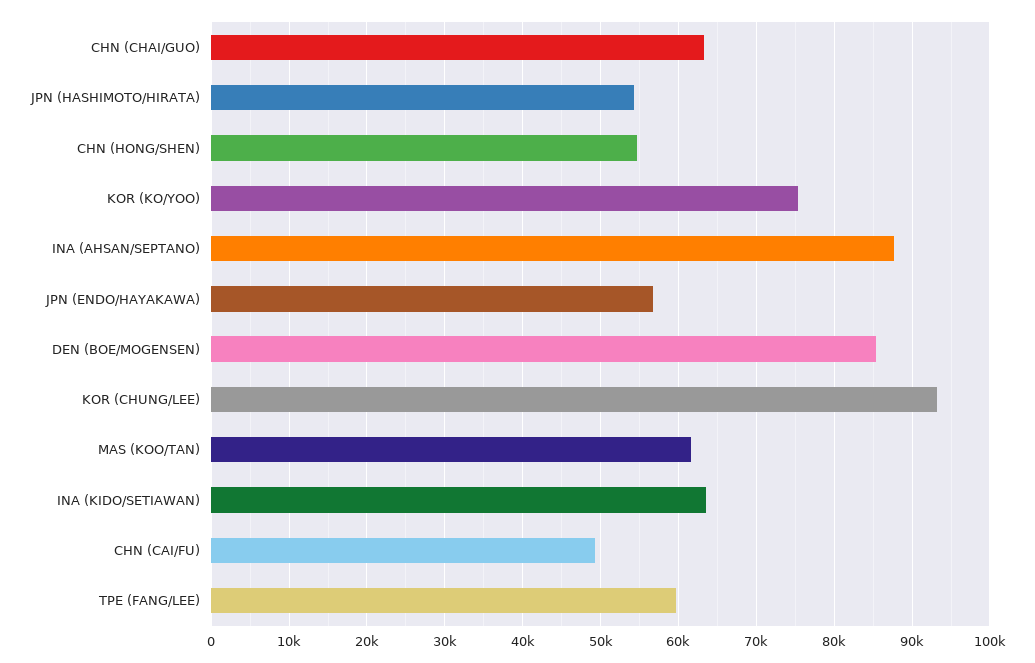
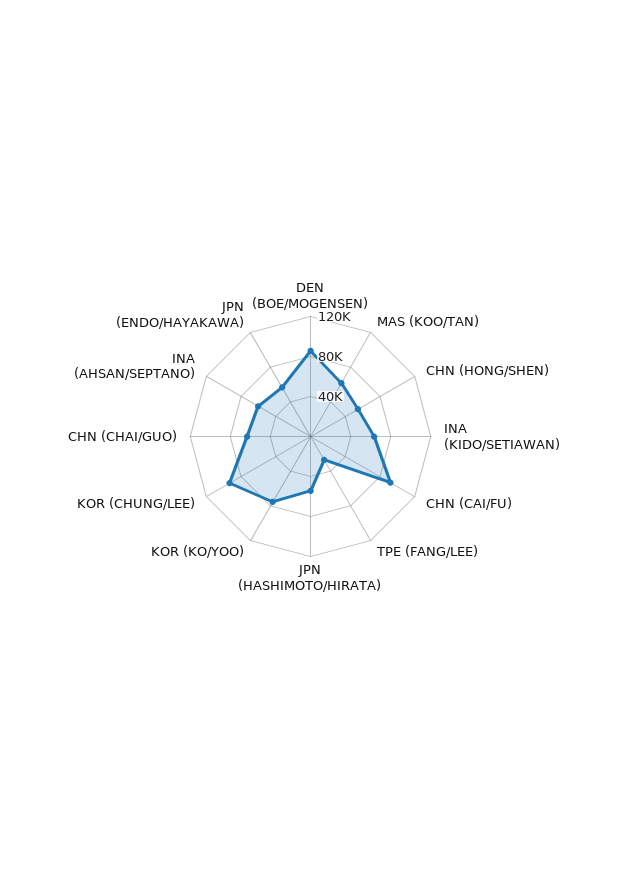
INA (AHSAN/SEPTANO): 88000 -> 60000
CHN (CAI/FU): 49000 -> 90000
TPE (FANG/LEE): 60000 -> 30000

